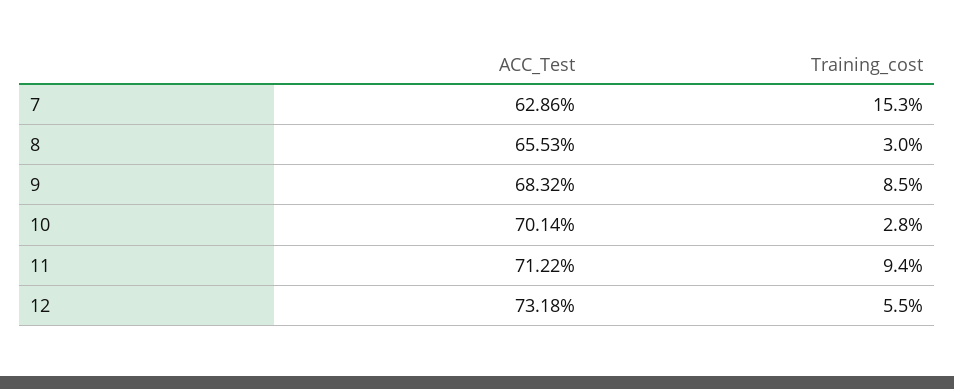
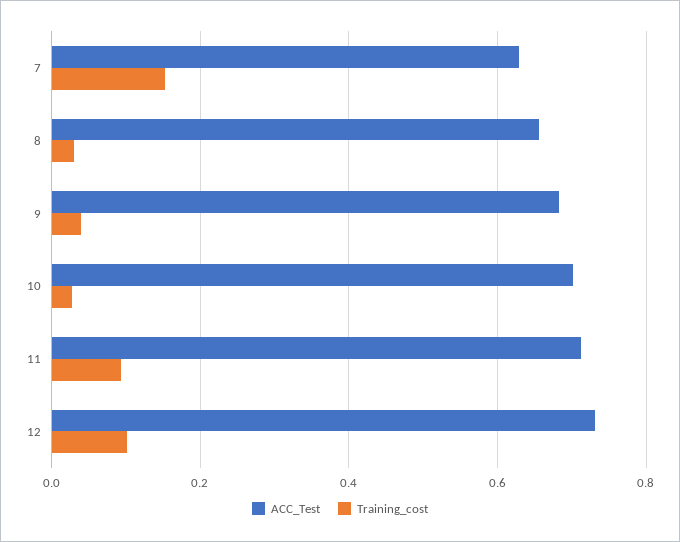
Training_cost, 9: 0.085 -> 0.04
Training_cost, 12: 0.055 -> 0.1

